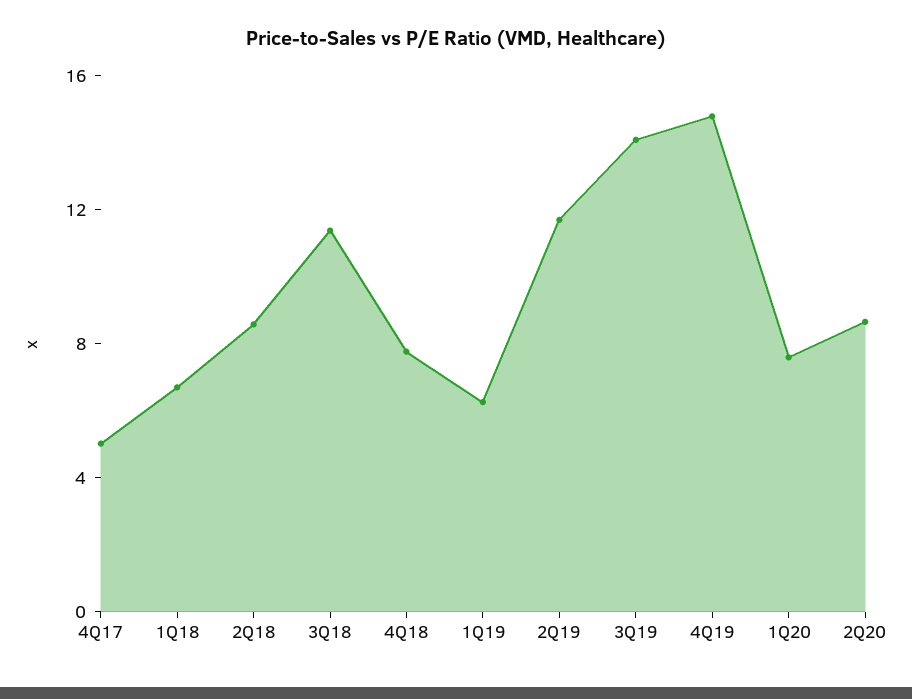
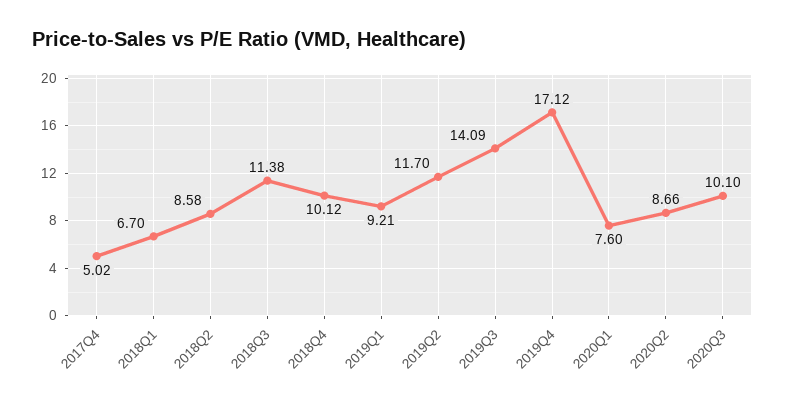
4Q18: 8 -> 10.12
1Q19: 6 -> 9.21
4Q19: 15 -> 17.12
2020Q3: none -> 10.1

